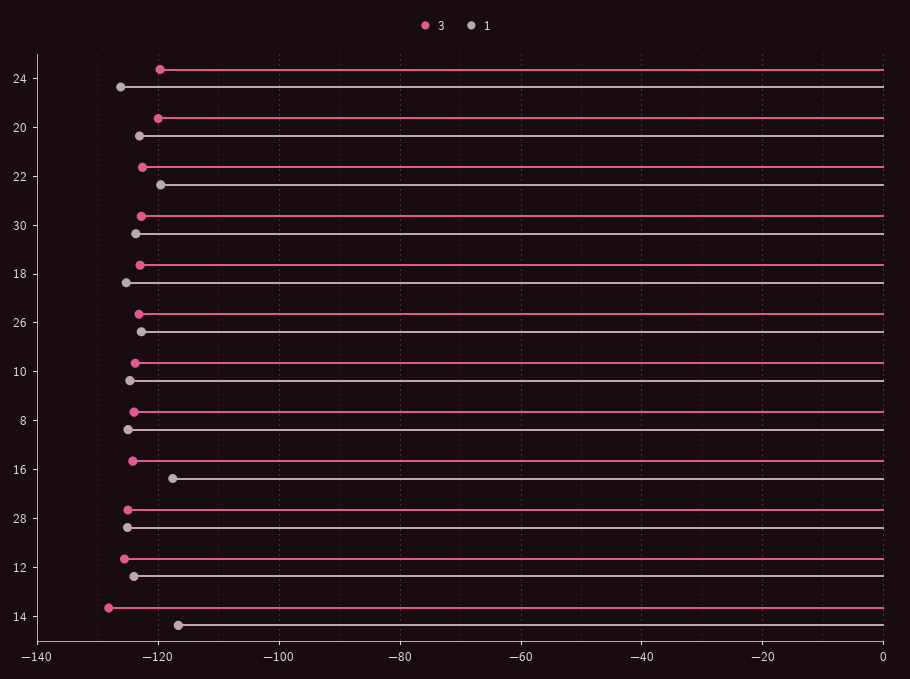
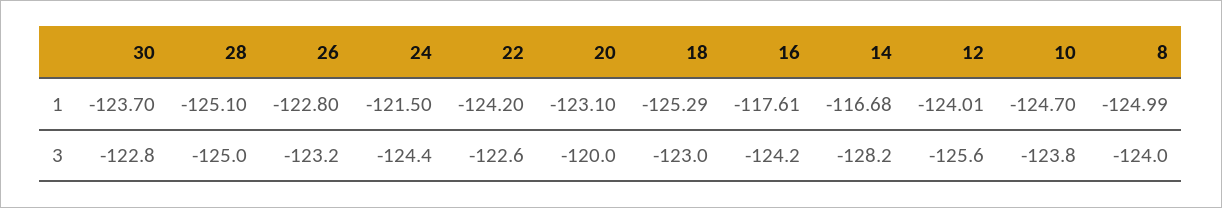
3, 24: -120 -> -124.4
1, 24: -126 -> -121.5
1, 22: -120 -> -124.2

